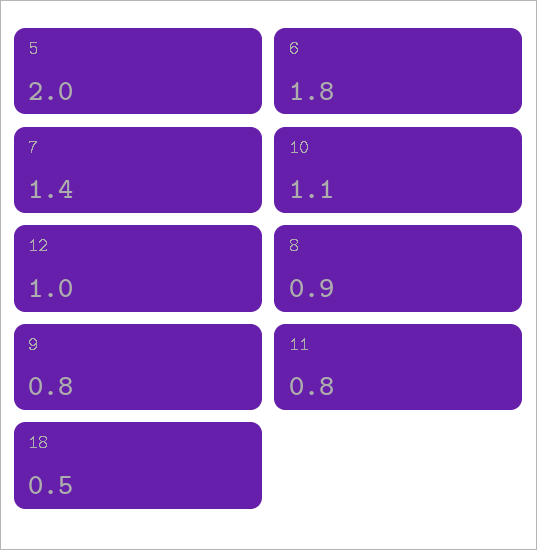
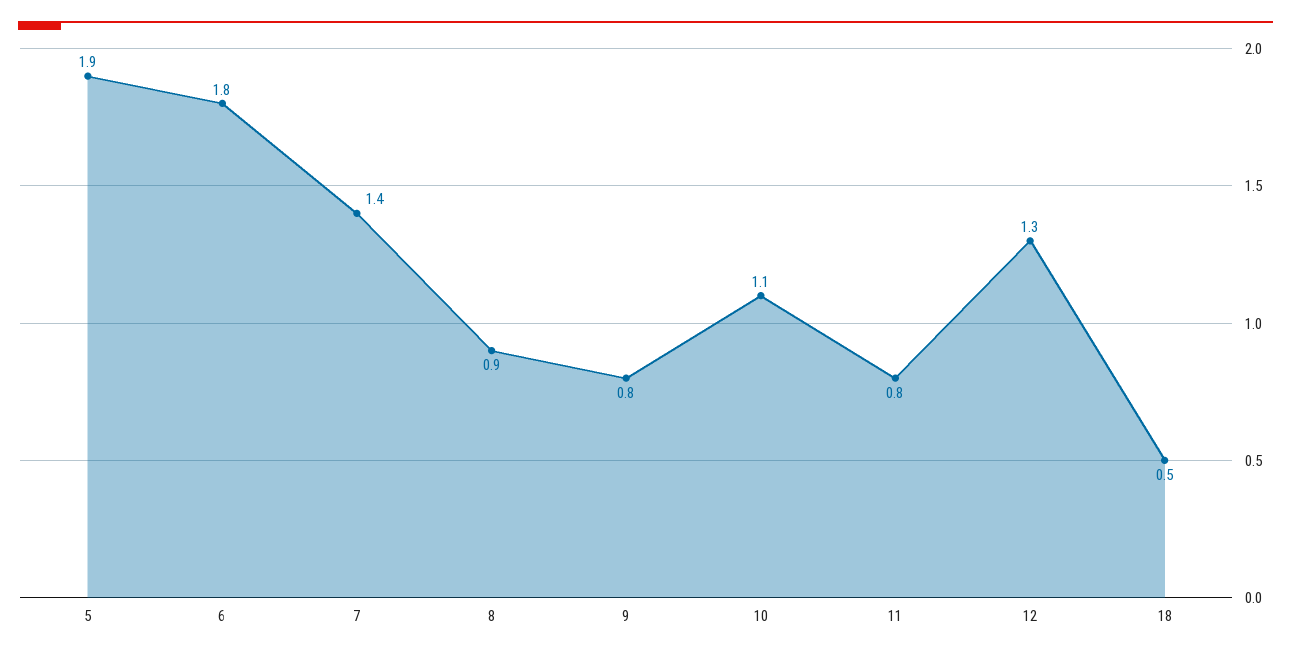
5: 2 -> 1.9
12: 1 -> 1.3

